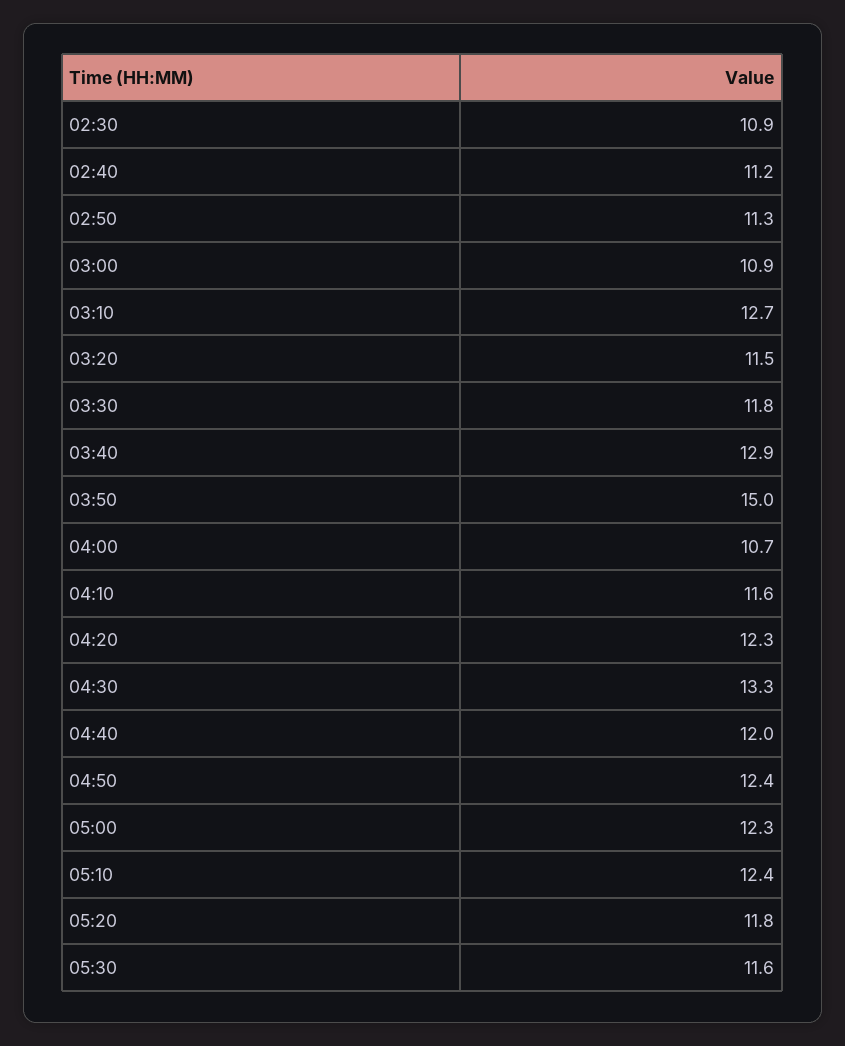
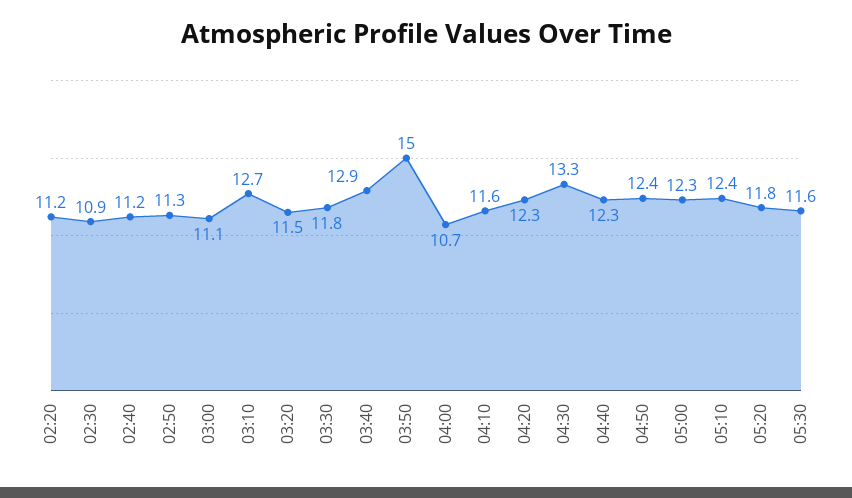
03:00: 10.9 -> 11.1
04:40: 12 -> 12.3
02:20: none -> 11.2

